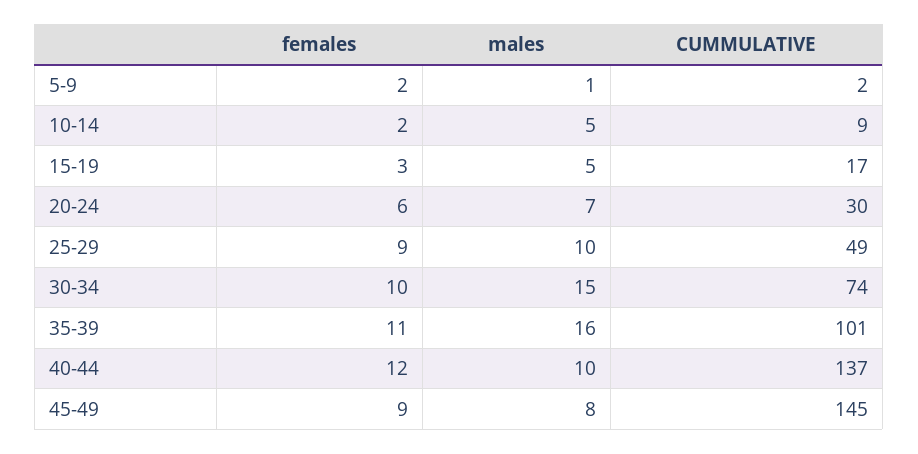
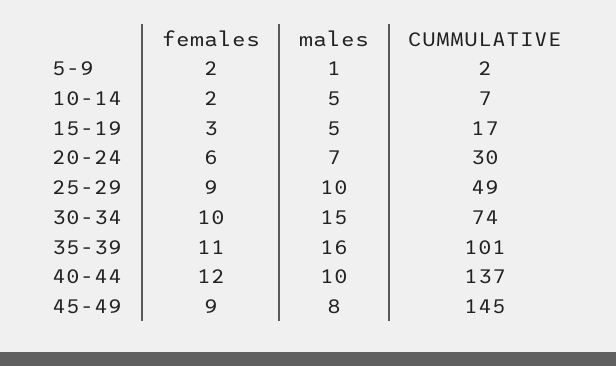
CUMMULATIVE, 10-14: 9 -> 7

